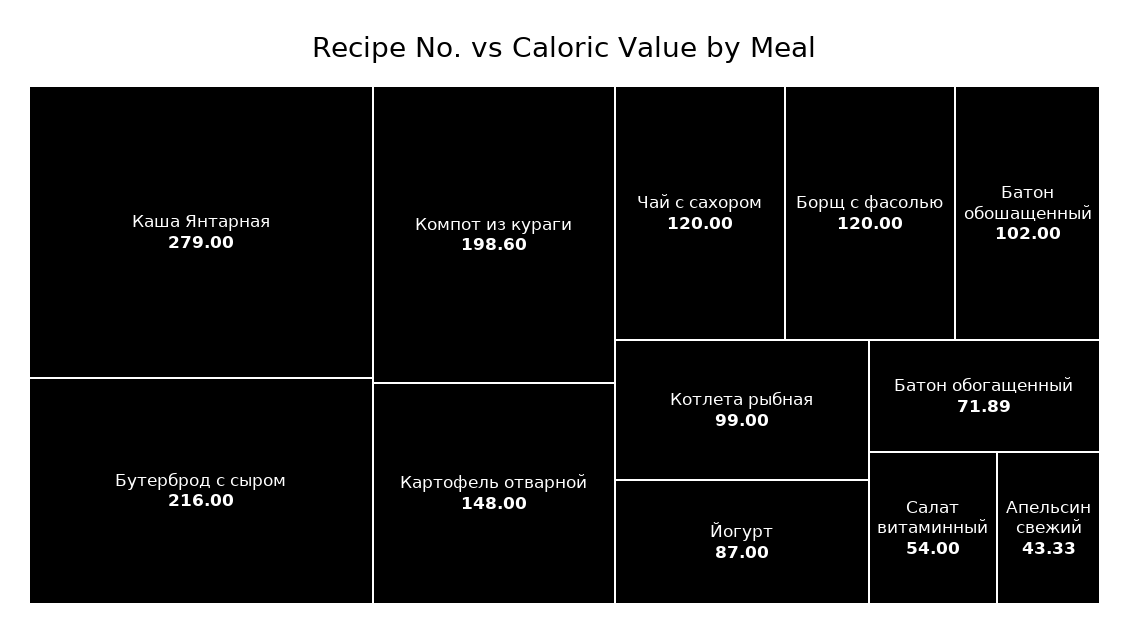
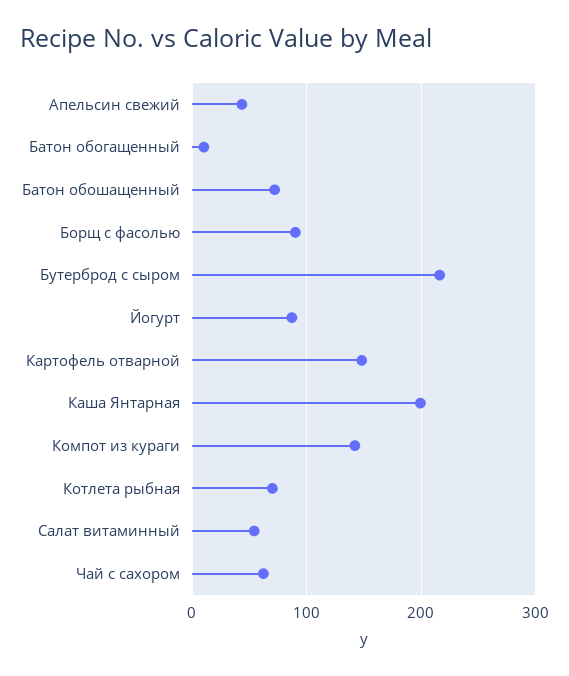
Каша Янтарная: 279 -> 200
Компот из кураги: 198.6 -> 140
Чай с сахором: 120 -> 60
Борщ с фасолью: 120 -> 90
Батон обошащенный: 102 -> 70
Котлета рыбная: 99 -> 70
Батон обогащенный: 71.89 -> 10

